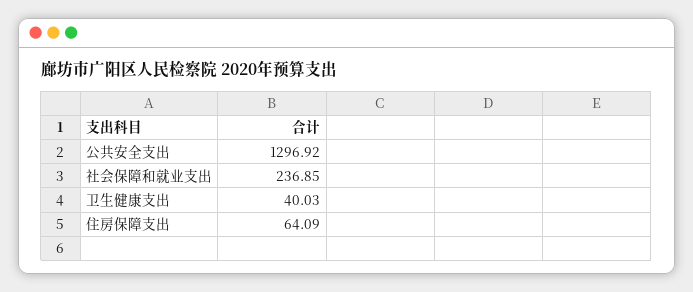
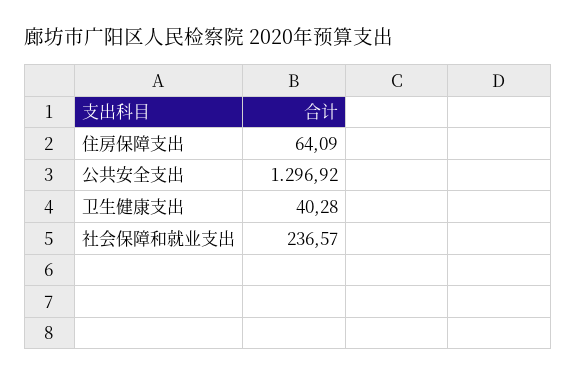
社会保障和就业支出: 236.85 -> 236.57
卫生健康支出: 40.03 -> 40.28

